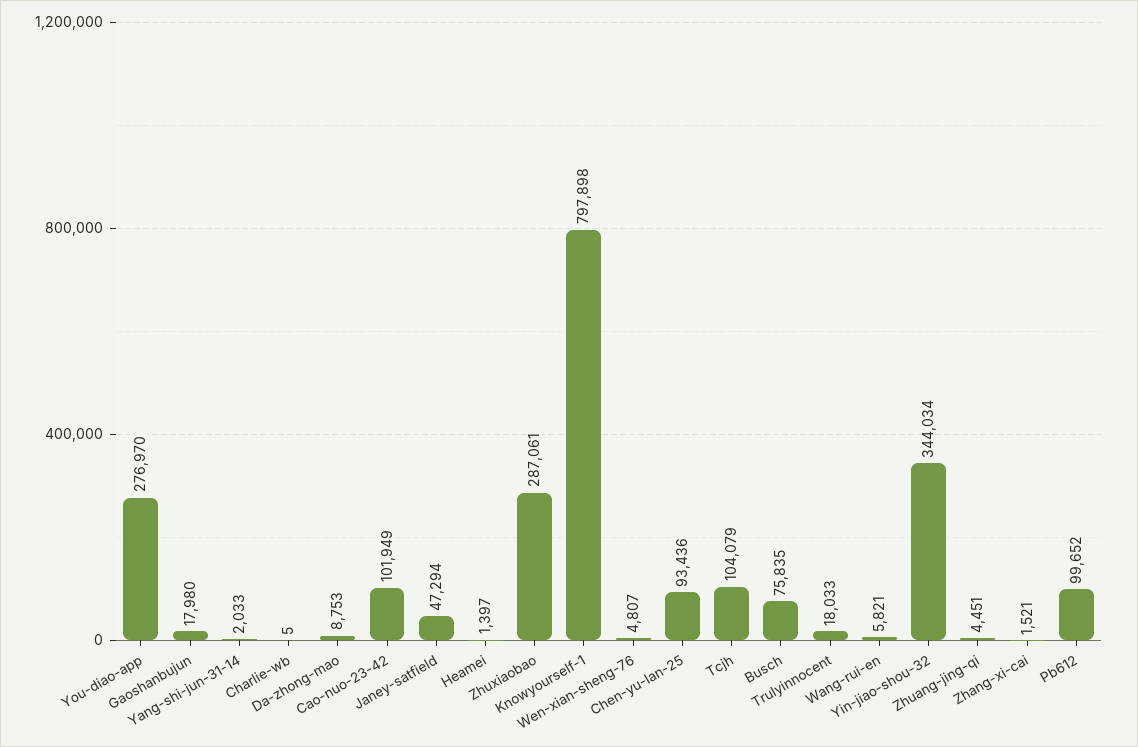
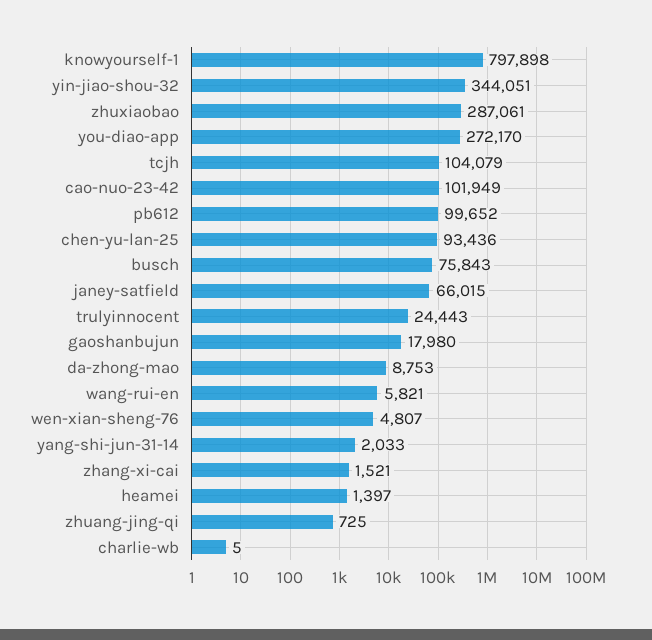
You-diao-app: 276970 -> 272170
Janey-satfield: 47294 -> 66015
Busch: 75835 -> 75843
Trulyinnocent: 18033 -> 24443
Yin-jiao-shou-32: 344034 -> 344051
Zhuang-jing-qi: 4451 -> 725

